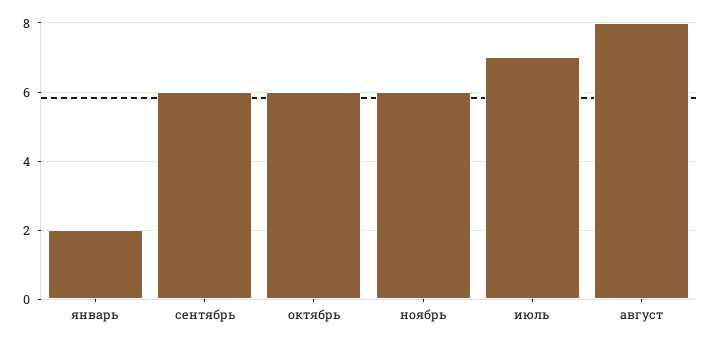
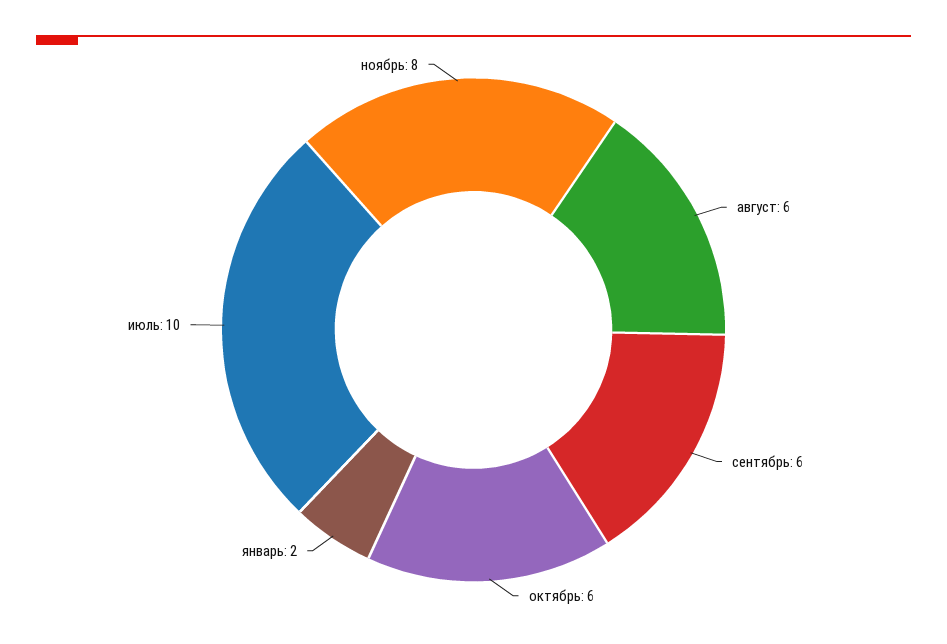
ноябрь: 6 -> 8
июль: 7 -> 10
август: 8 -> 6

